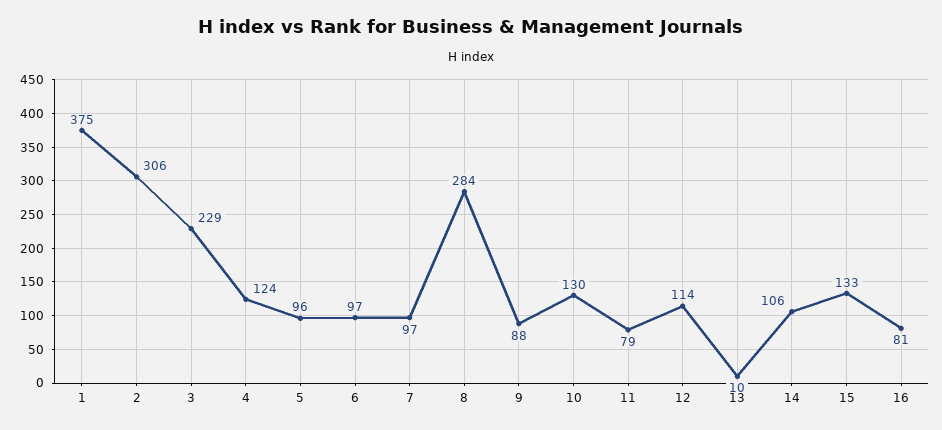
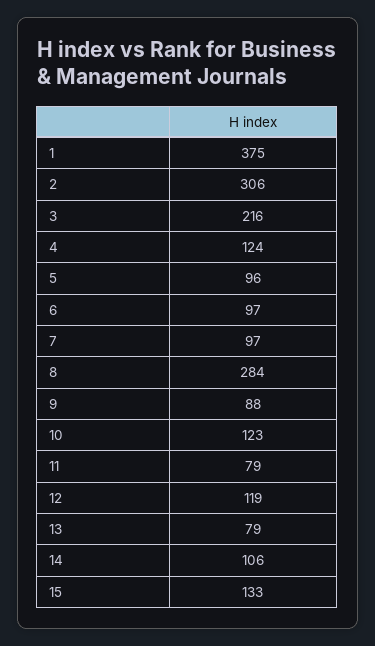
3: 229 -> 216
10: 130 -> 123
12: 114 -> 119
13: 10 -> 79
16: 81 -> none

